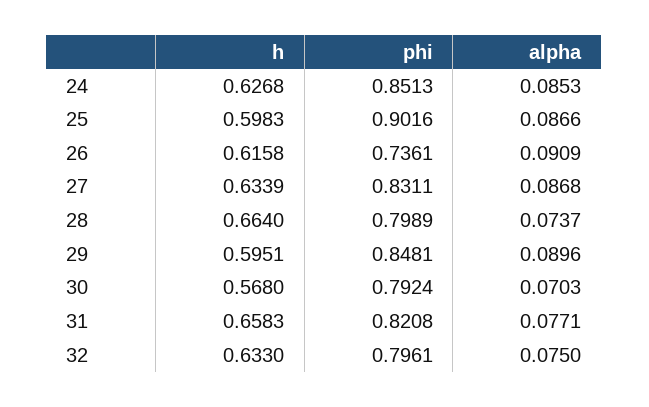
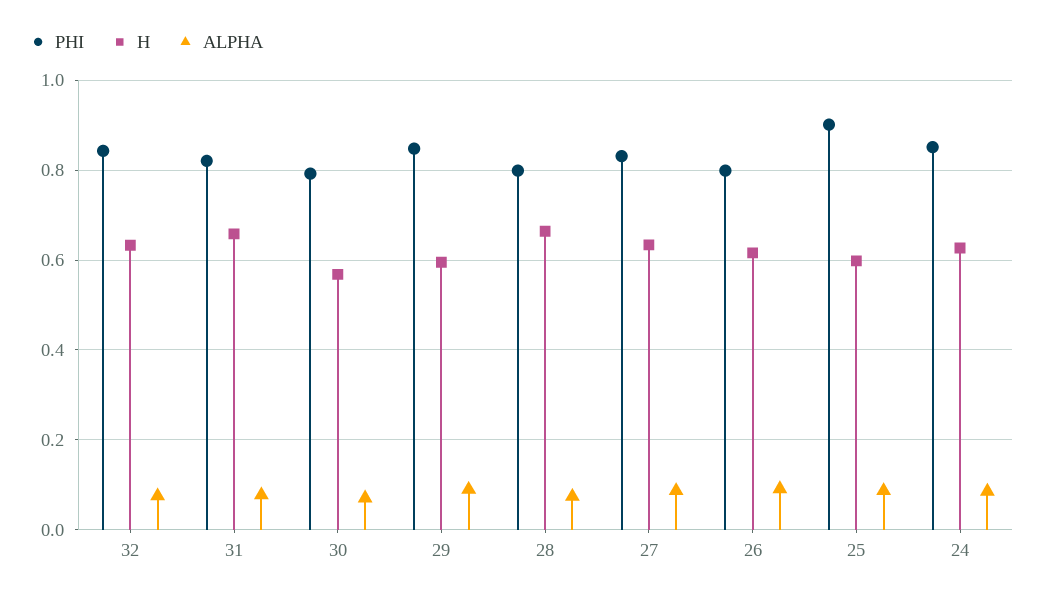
phi, 26: 0.7361 -> 0.8
phi, 32: 0.7961 -> 0.84

